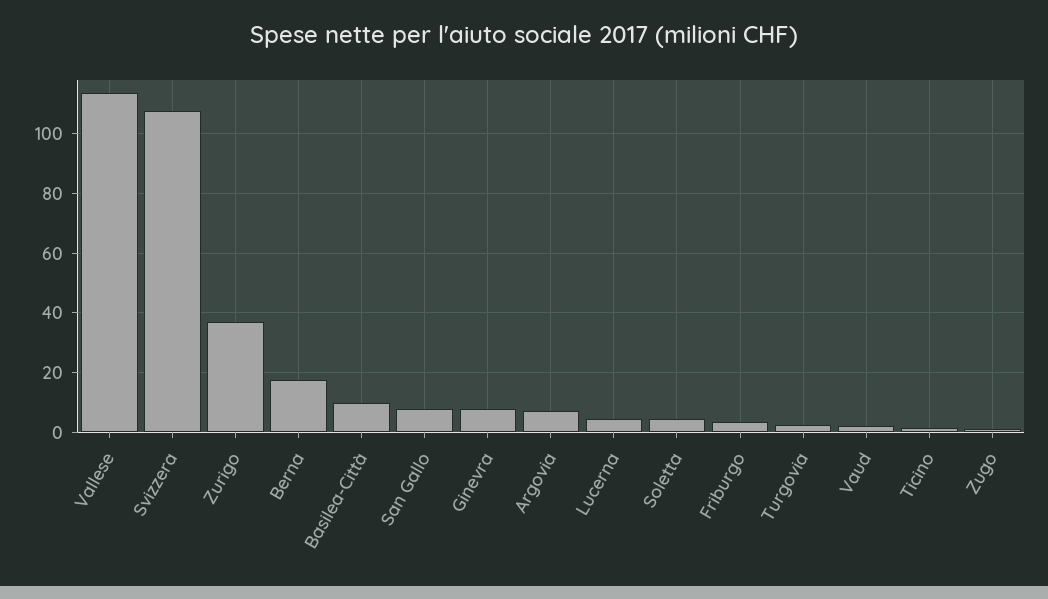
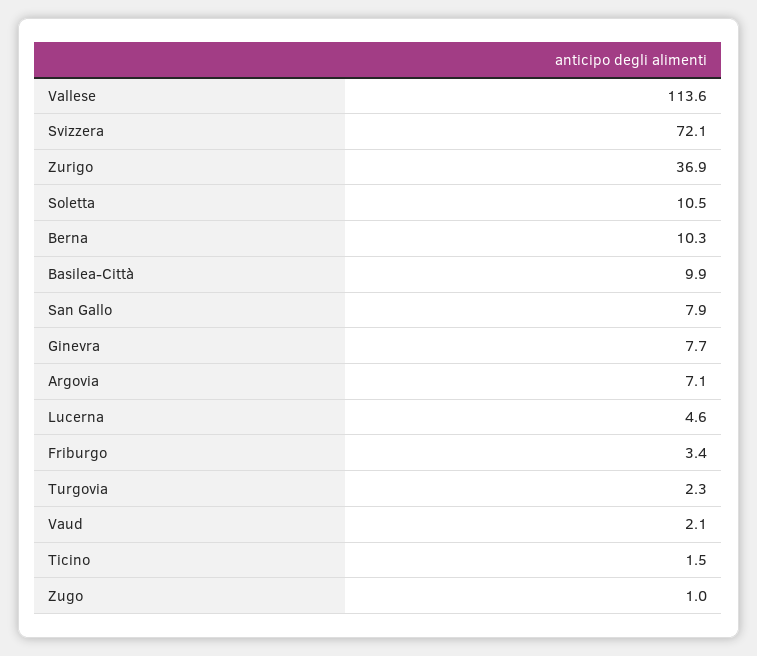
Svizzera: 107.5 -> 72.1
Berna: 17.5 -> 10.3
Soletta: 5 -> 10.5

